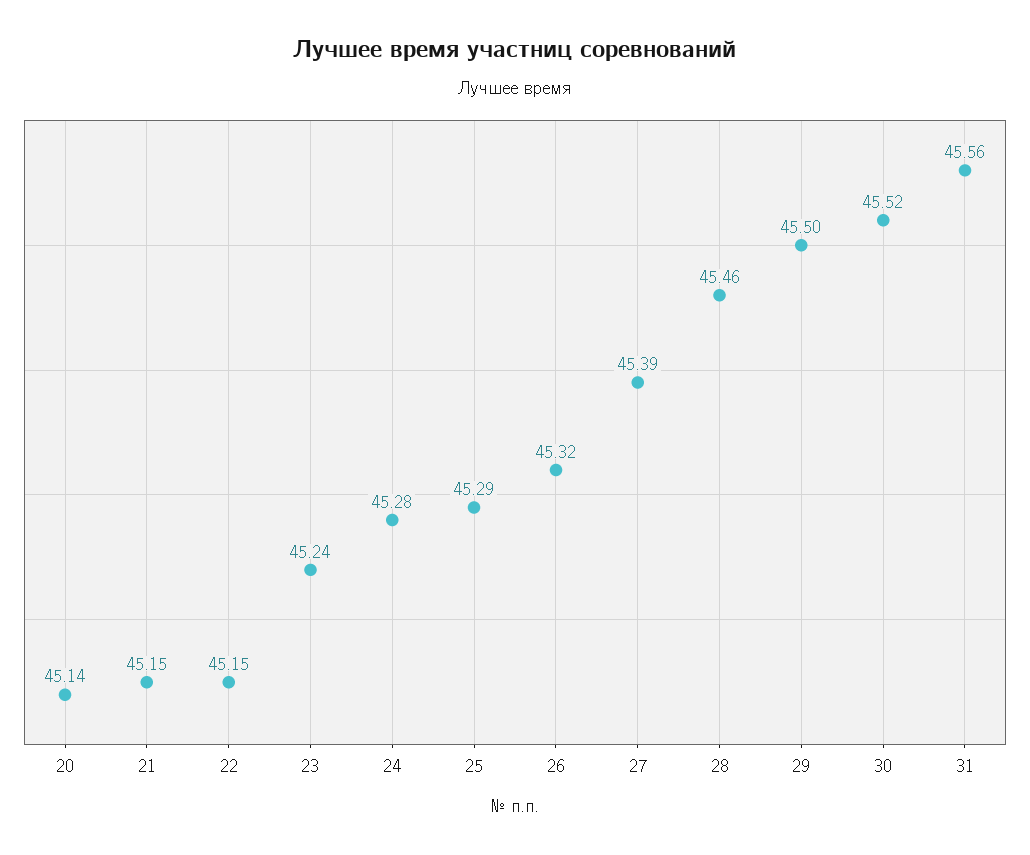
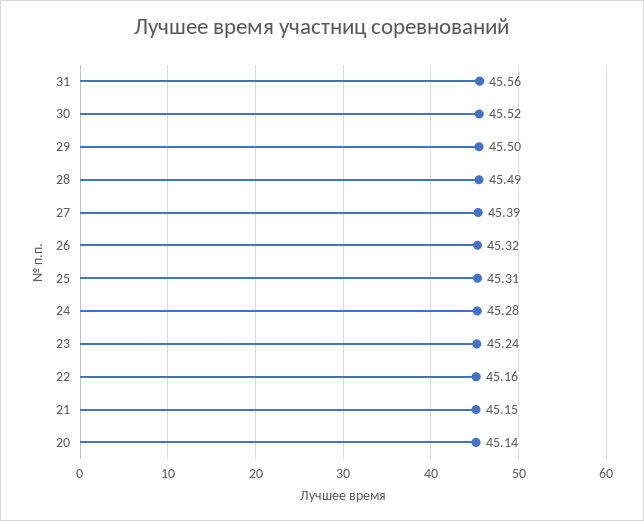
22: 45.15 -> 45.16
25: 45.29 -> 45.31
28: 45.46 -> 45.49

